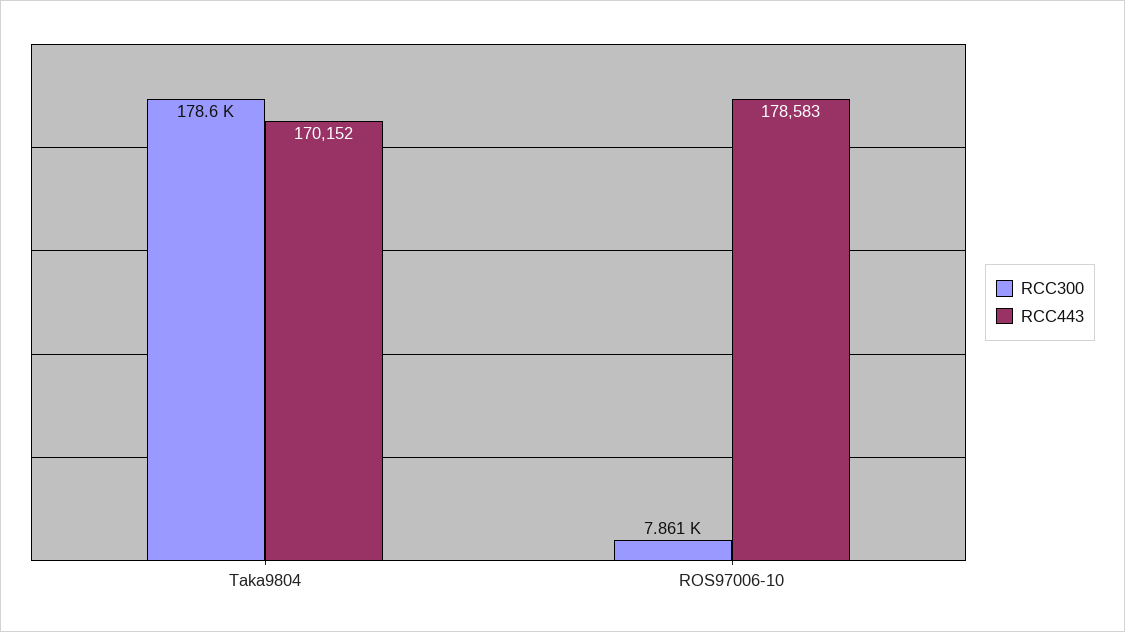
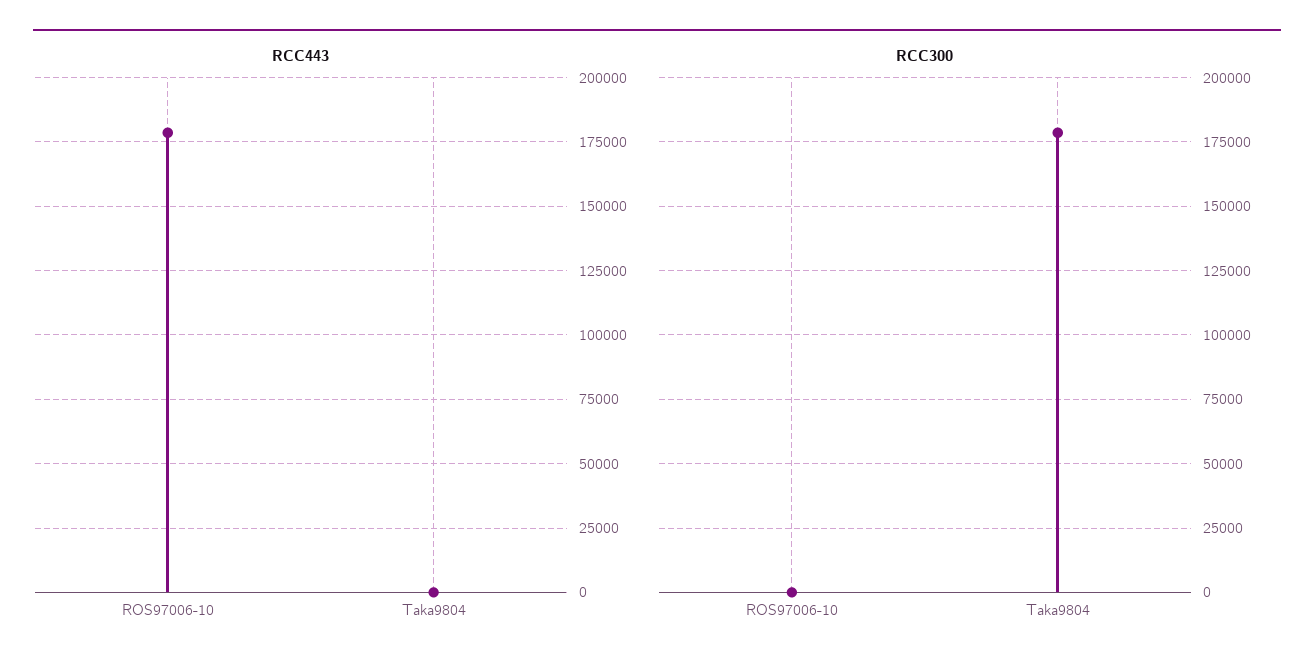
RCC443, Taka9804: 170152 -> 0
RCC300, ROS97006-10: 7861 -> 0

